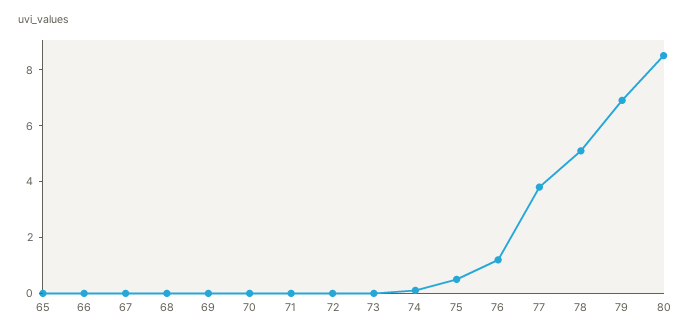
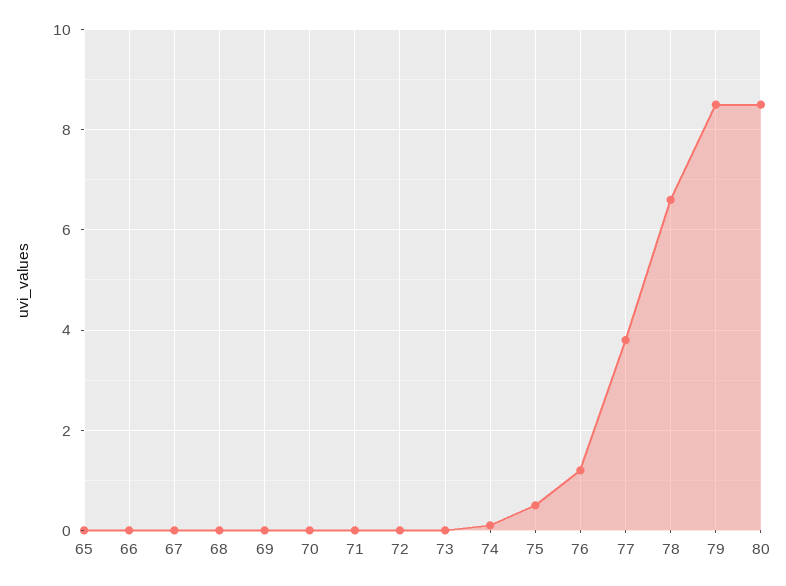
78: 5 -> 6.5
79: 7 -> 8.5

